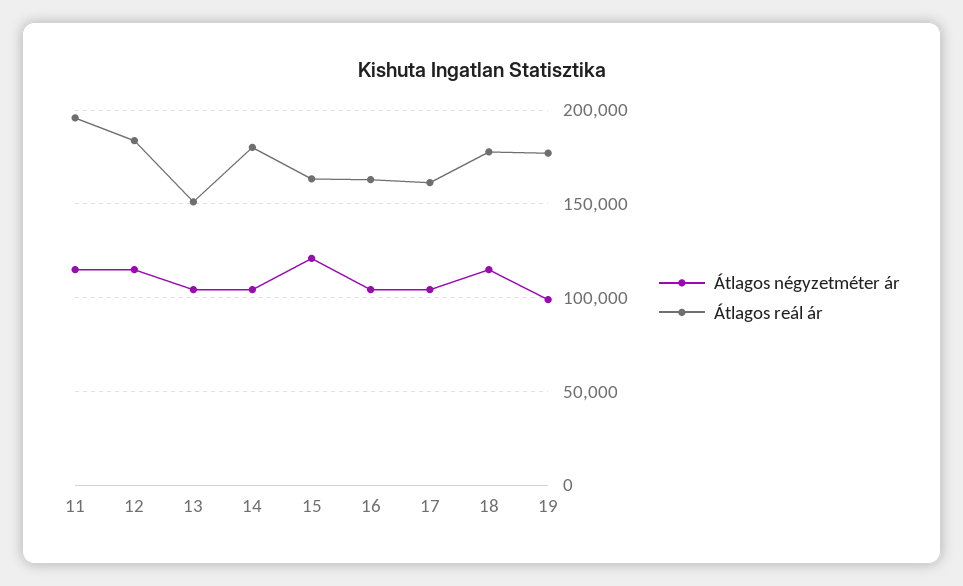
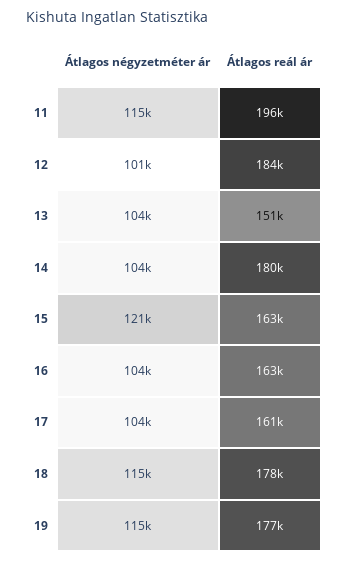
Átlagos négyzetméter ár, 12: 115000 -> 101000
Átlagos négyzetméter ár, 19: 100000 -> 115000

